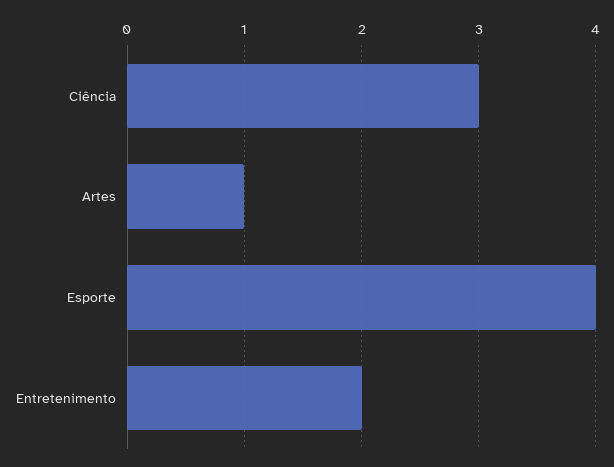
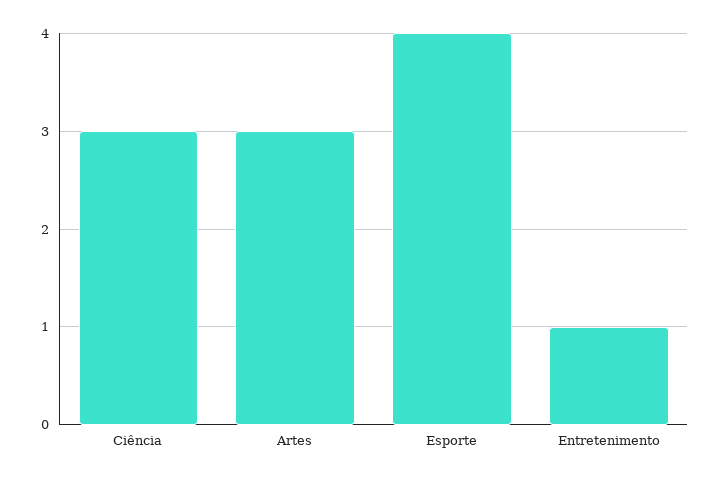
Artes: 1 -> 3
Entretenimento: 2 -> 1

